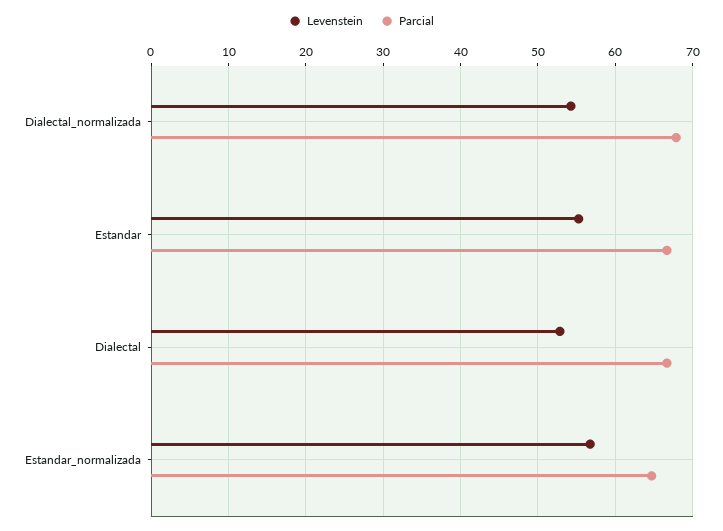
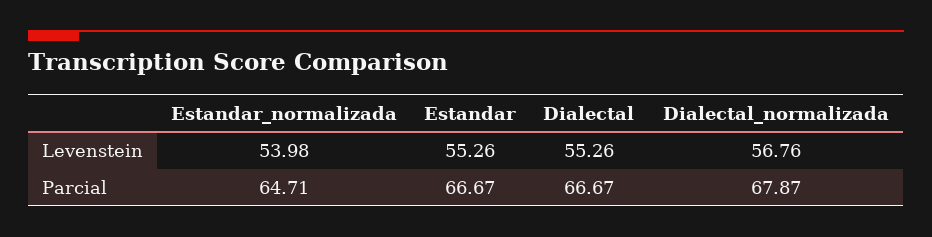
Levenstein, Dialectal_normalizada: 54 -> 56.76
Levenstein, Dialectal: 53 -> 55.26
Levenstein, Estandar_normalizada: 57 -> 53.98

